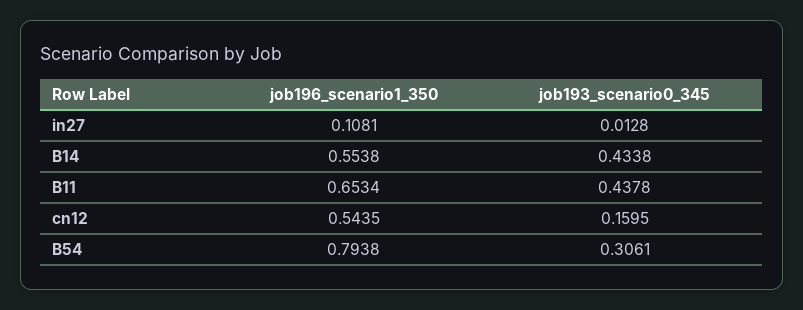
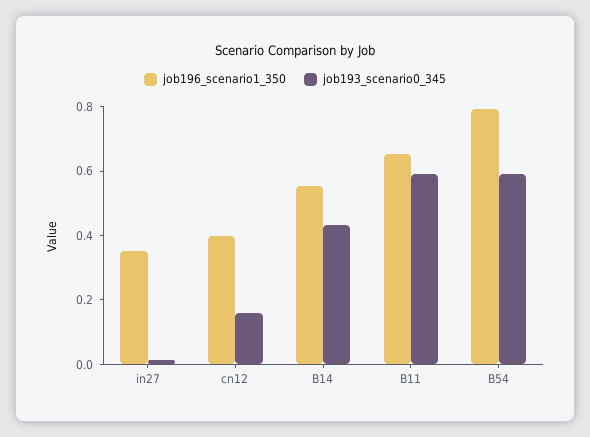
job196_scenario1_350, in27: 0.1081 -> 0.35
job193_scenario0_345, B11: 0.4378 -> 0.6
job196_scenario1_350, cn12: 0.5435 -> 0.4
job193_scenario0_345, B54: 0.3061 -> 0.6

